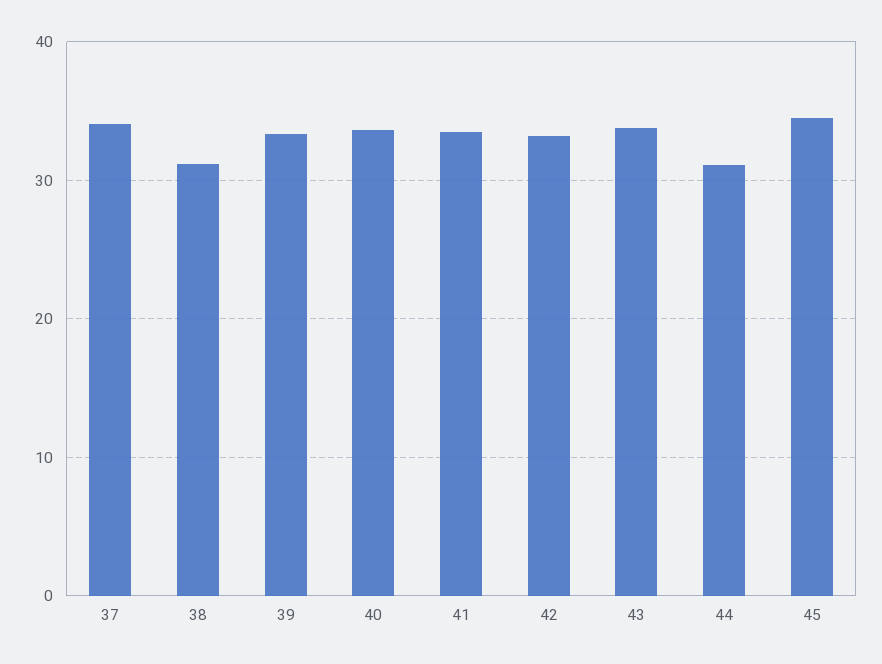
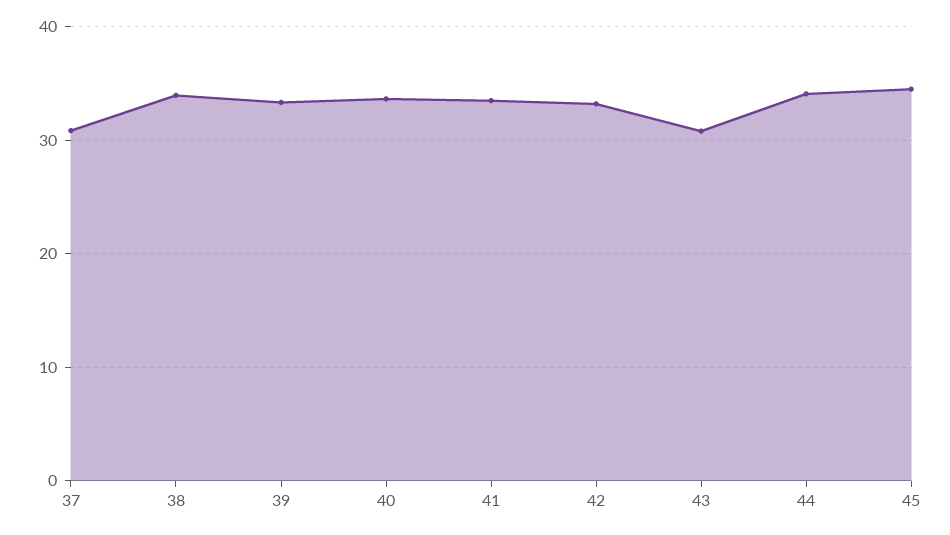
37: 34 -> 31
38: 31 -> 34
43: 34 -> 31
44: 31 -> 34

